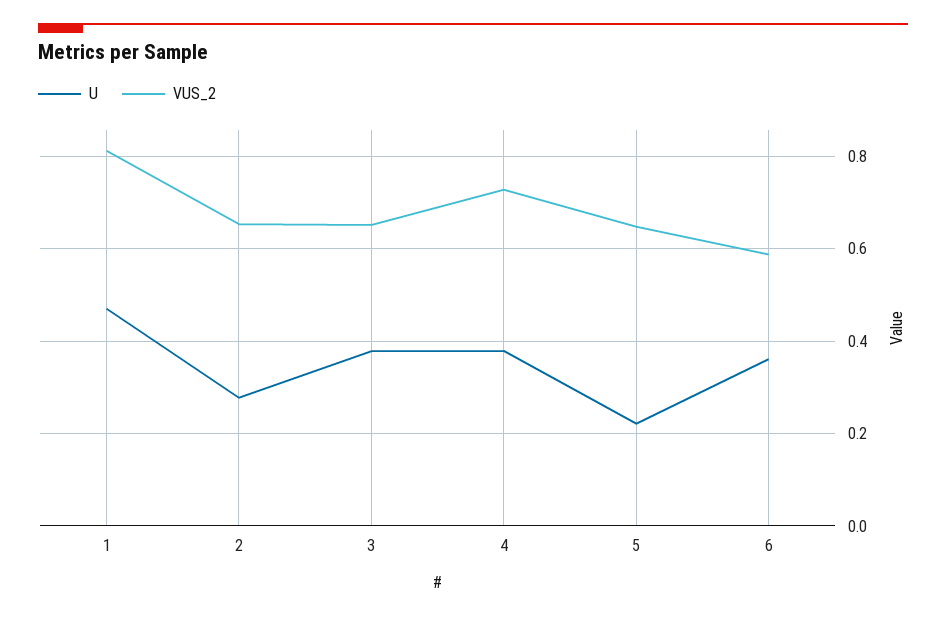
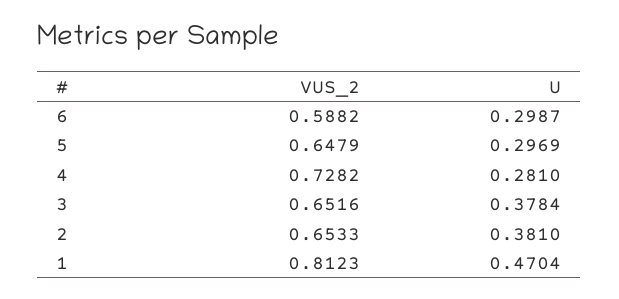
U, 2: 0.28 -> 0.381
U, 4: 0.38 -> 0.281
U, 5: 0.22 -> 0.2969
U, 6: 0.36 -> 0.2987

